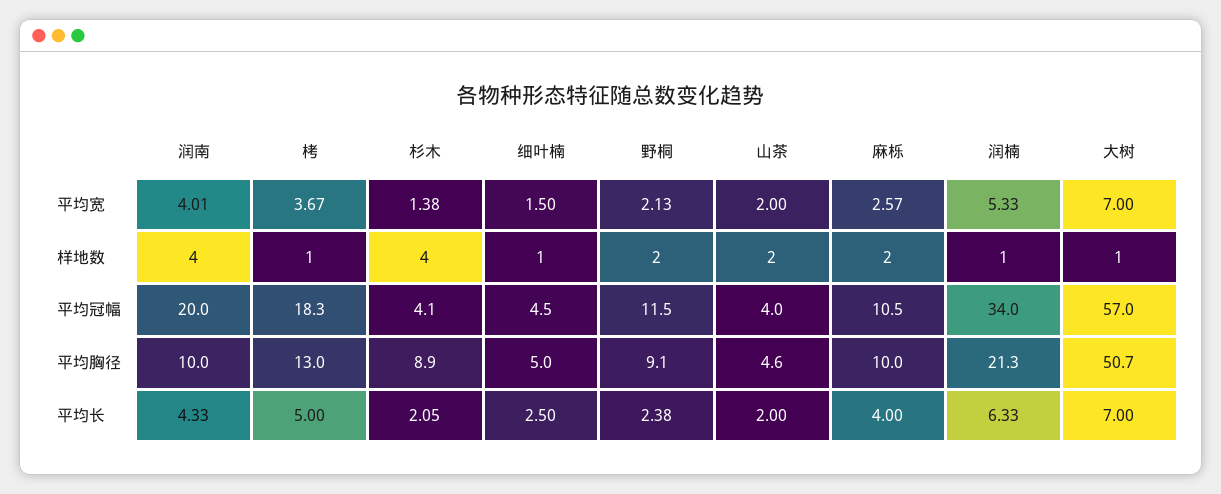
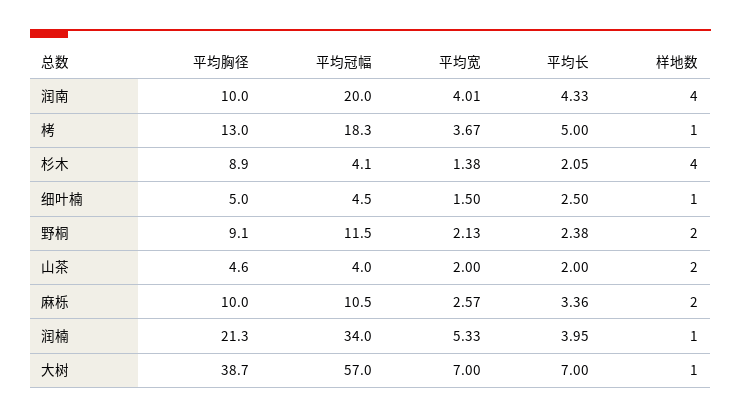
大树, 平均胸径: 50.7 -> 38.7
麻栎, 平均长: 4 -> 3.36
润楠, 平均长: 6.33 -> 3.95

